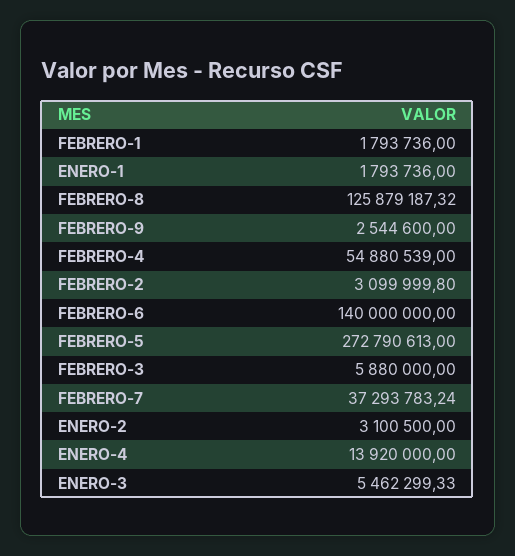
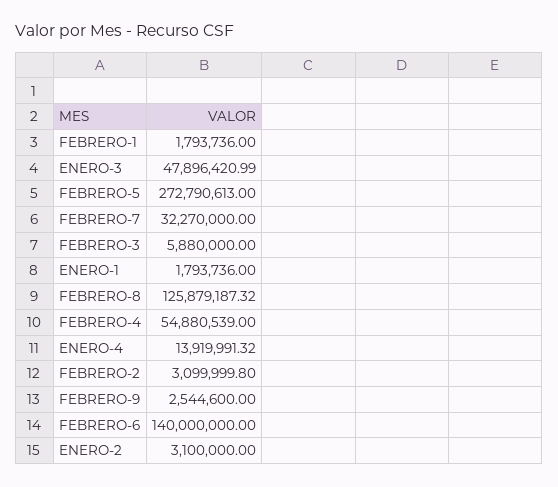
FEBRERO-7: 37293783.24 -> 32270000
ENERO-2: 3100500 -> 3100000
ENERO-4: 13920000 -> 13919991.32
ENERO-3: 5462299.33 -> 47896420.99

